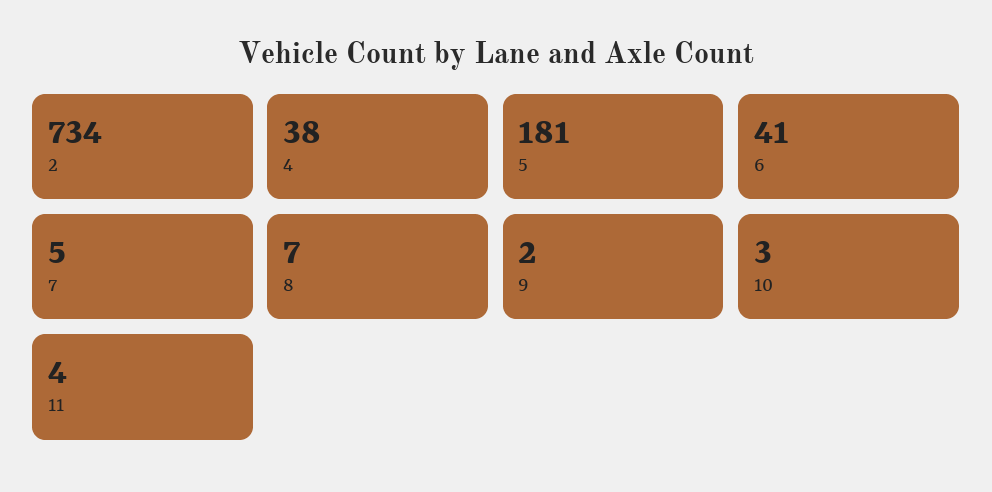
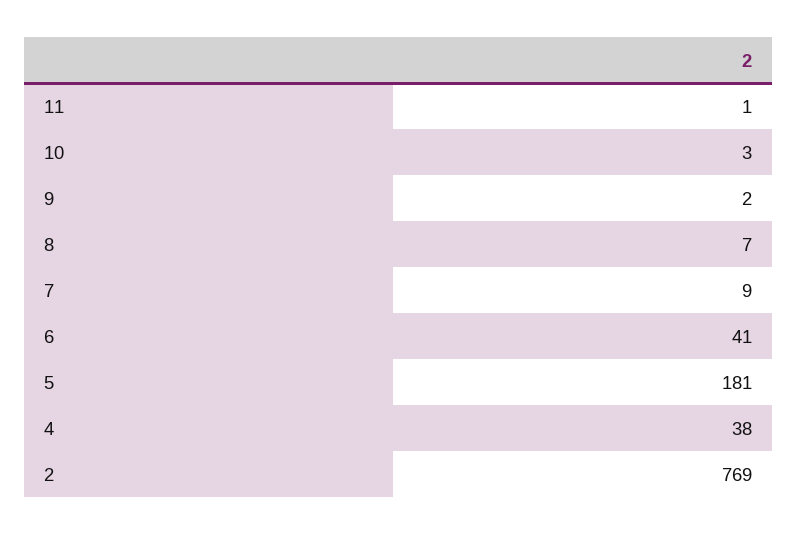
2: 734 -> 769
7: 5 -> 9
11: 4 -> 1

